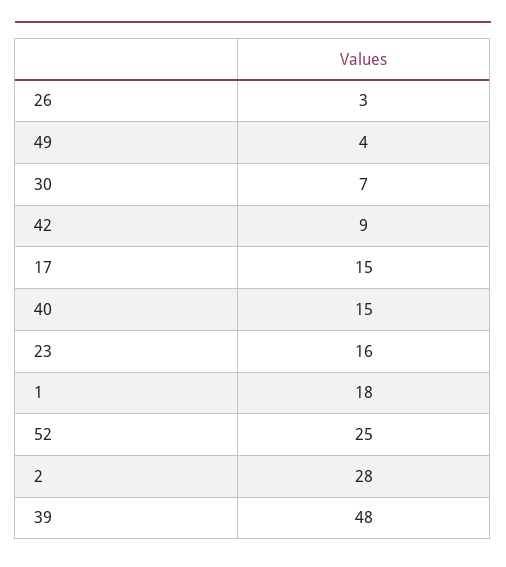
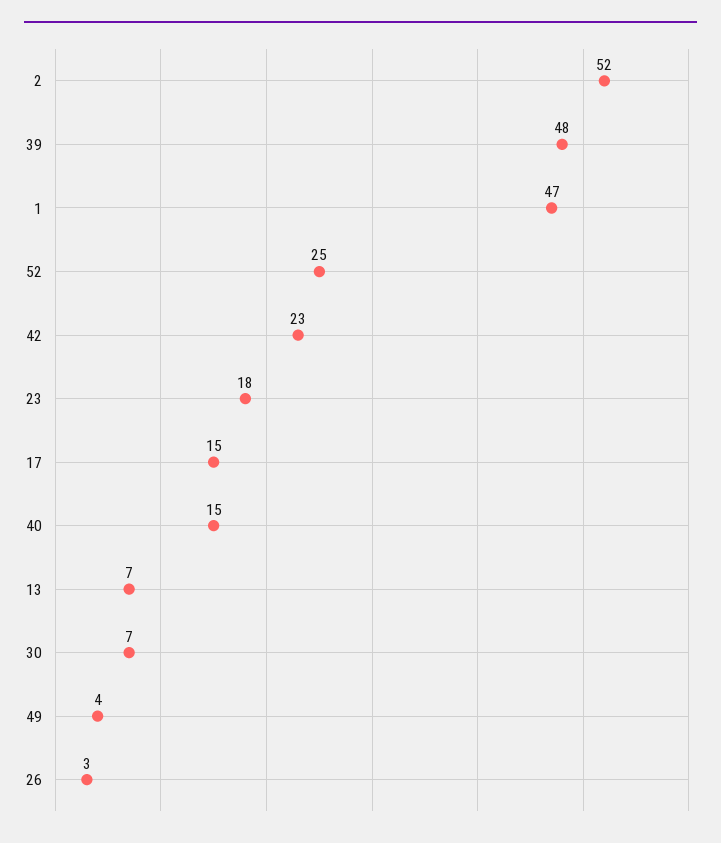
42: 9 -> 23
23: 16 -> 18
1: 18 -> 47
2: 28 -> 52
13: none -> 7

